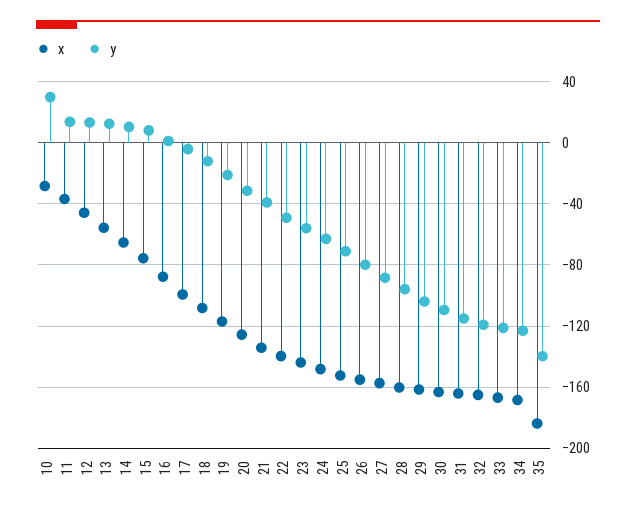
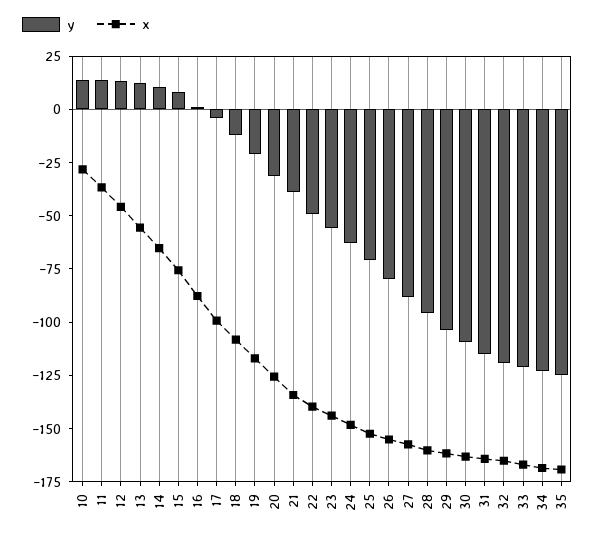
y, 10: 30 -> 15
x, 35: -185 -> -170
y, 35: -140 -> -125

